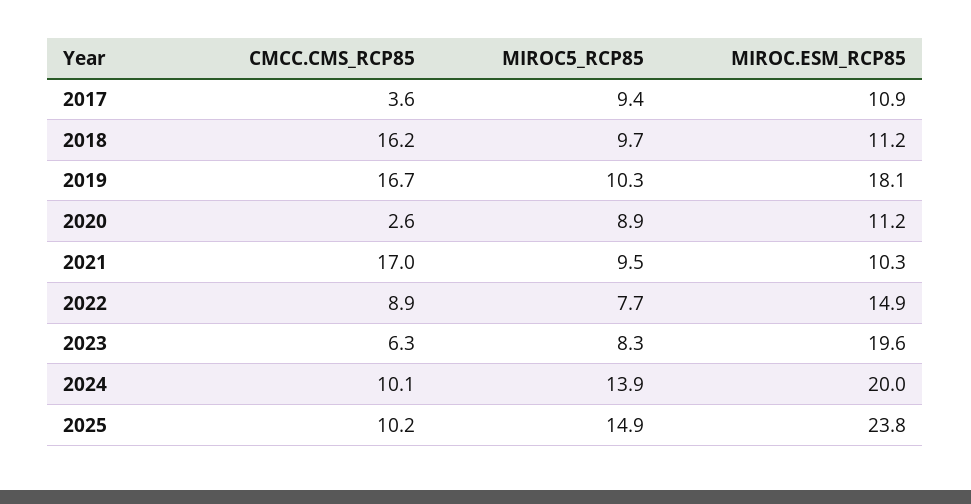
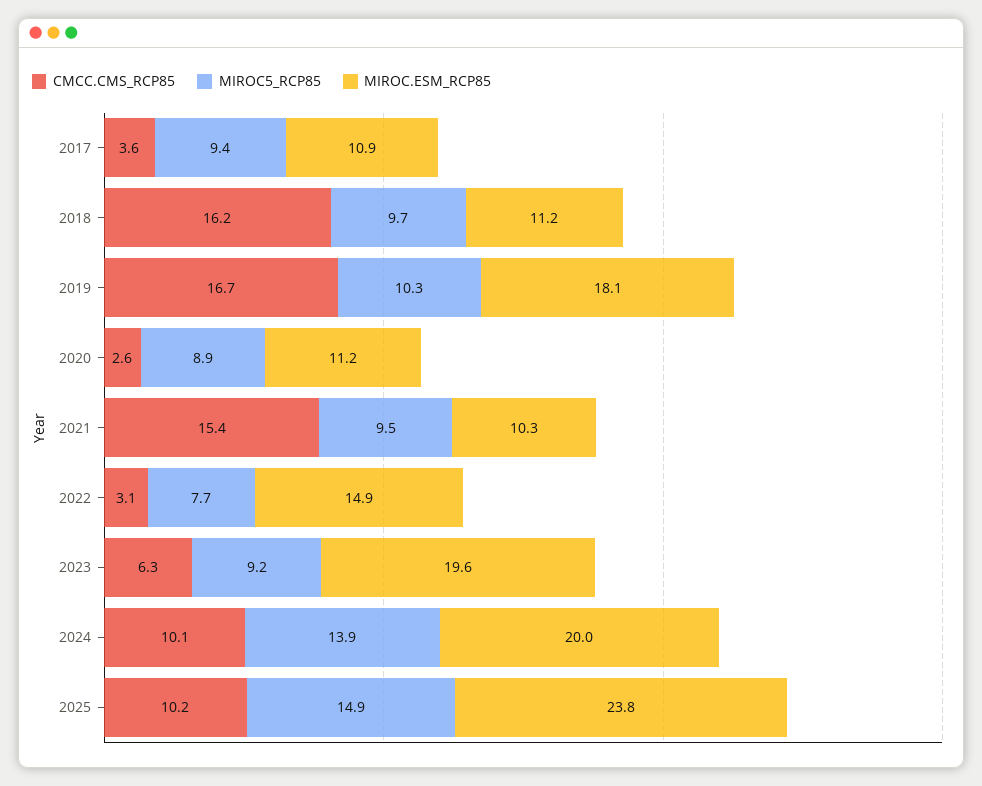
CMCC.CMS_RCP85, 2021: 17 -> 15.4
CMCC.CMS_RCP85, 2022: 8.9 -> 3.1
MIROC5_RCP85, 2023: 8.3 -> 9.2

